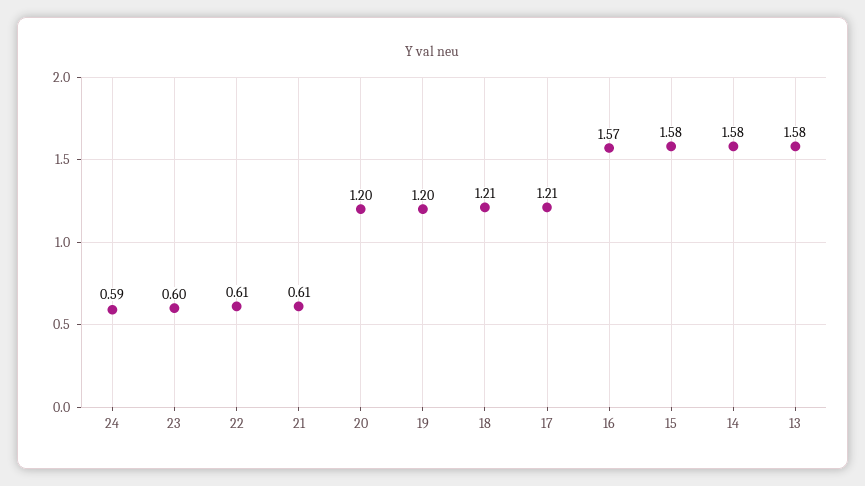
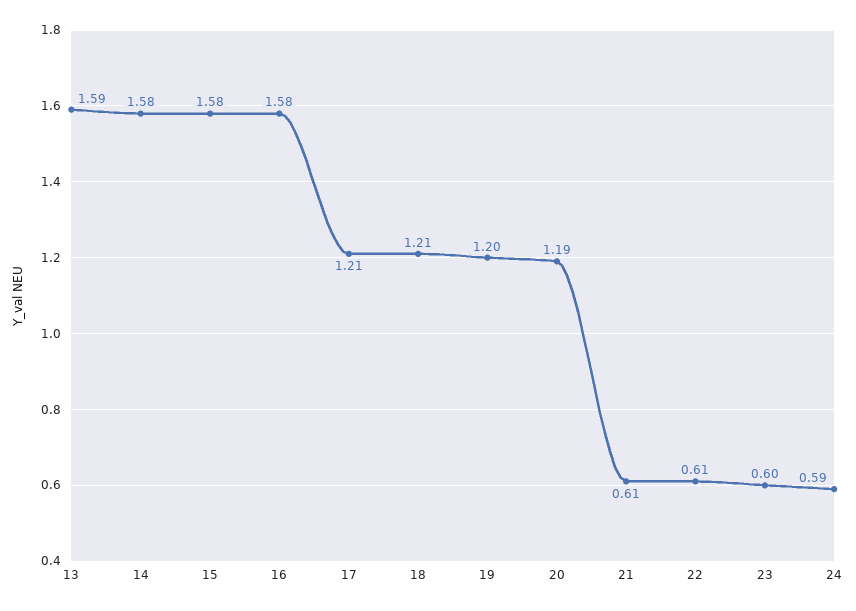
20: 1.2 -> 1.19
16: 1.57 -> 1.58
13: 1.58 -> 1.59

